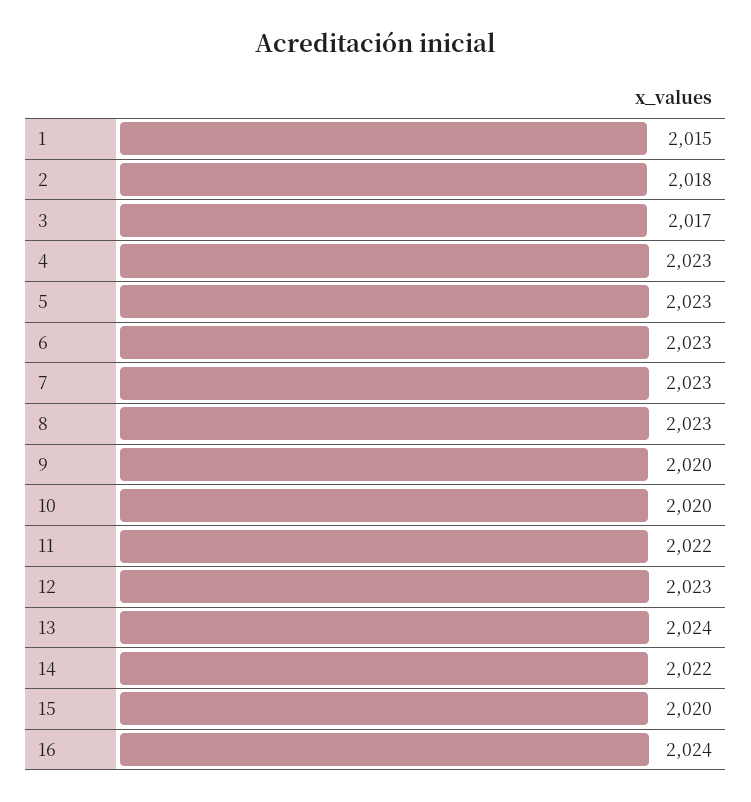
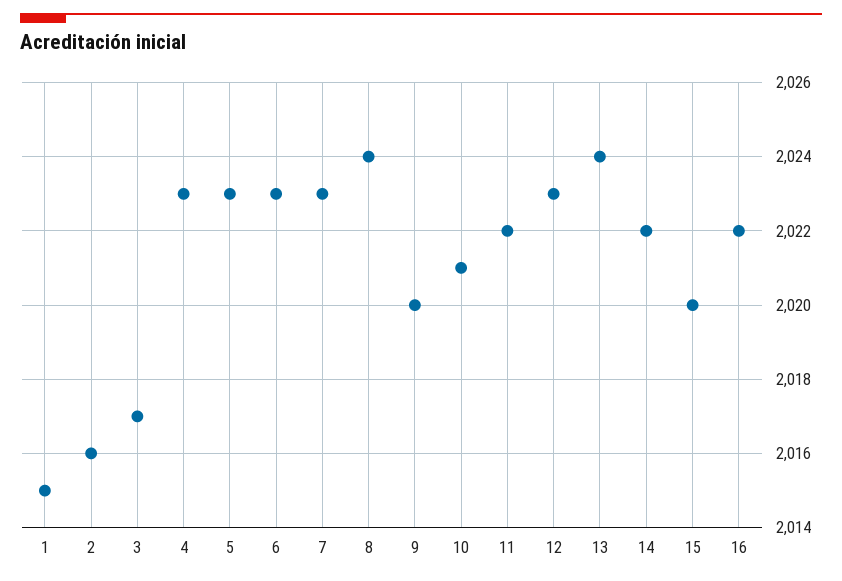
2: 2018 -> 2016
8: 2023 -> 2024
10: 2020 -> 2021
16: 2024 -> 2022

